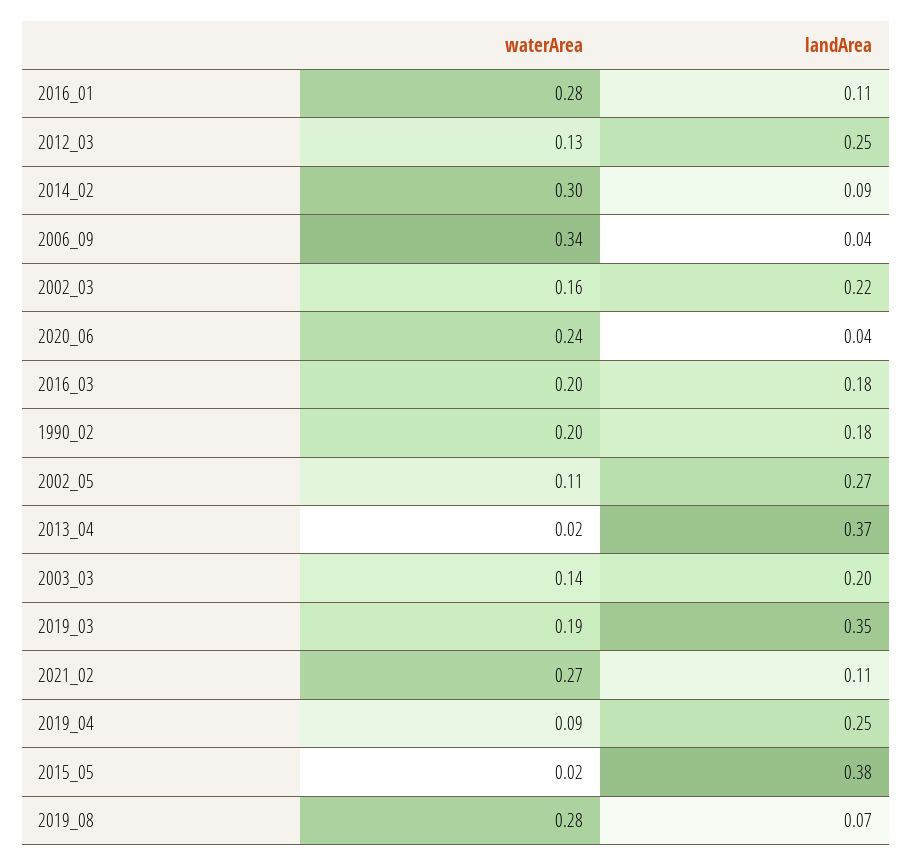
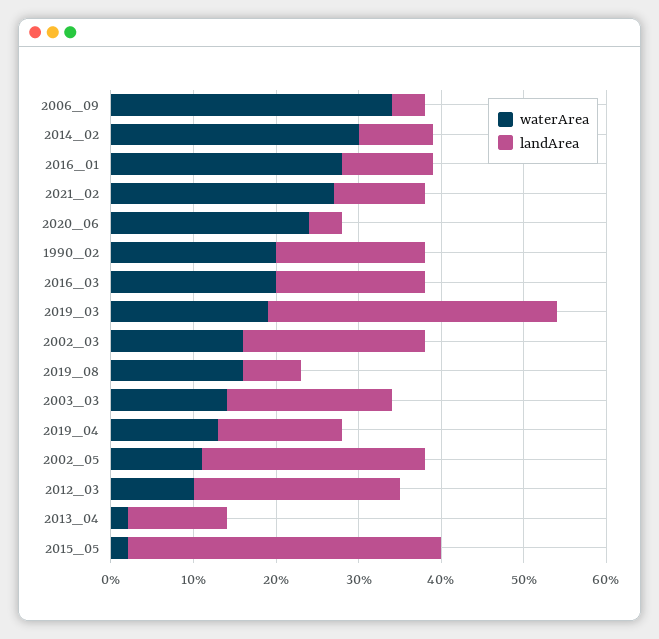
waterArea, 2012_03: 0.13 -> 0.1
landArea, 2013_04: 0.37 -> 0.12
waterArea, 2019_04: 0.09 -> 0.13
landArea, 2019_04: 0.25 -> 0.15
waterArea, 2019_08: 0.28 -> 0.16

